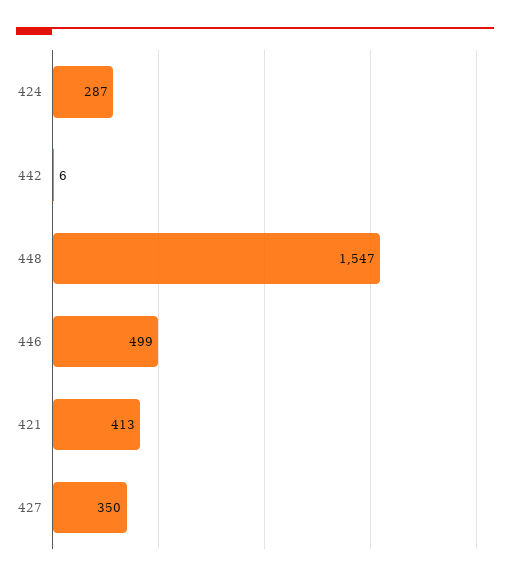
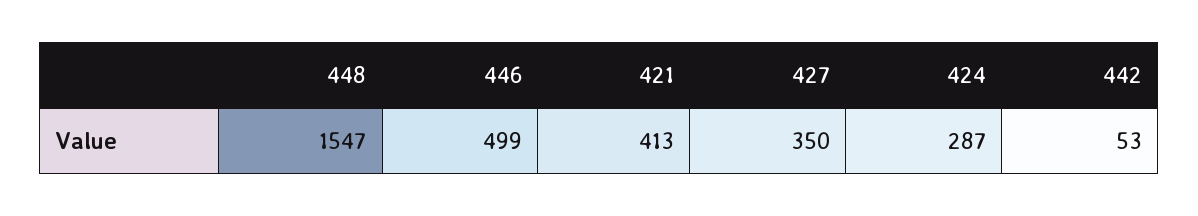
442: 6 -> 53

